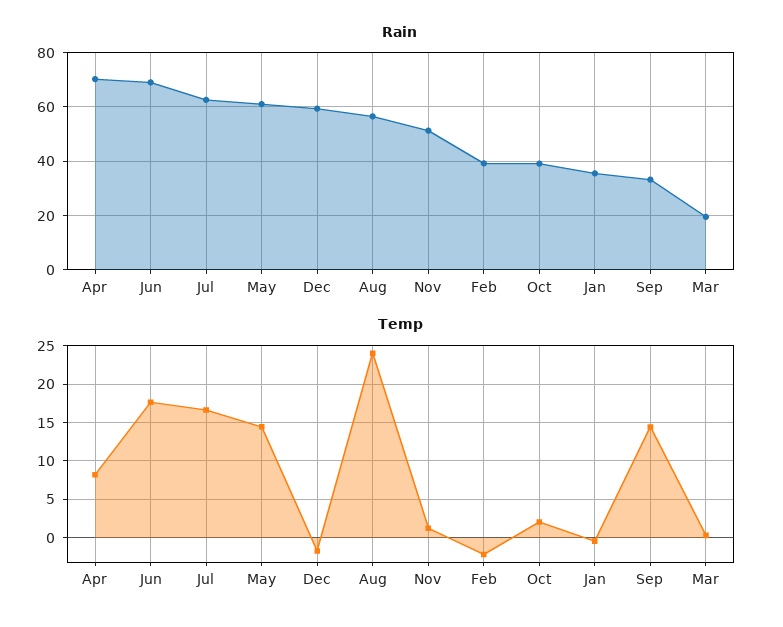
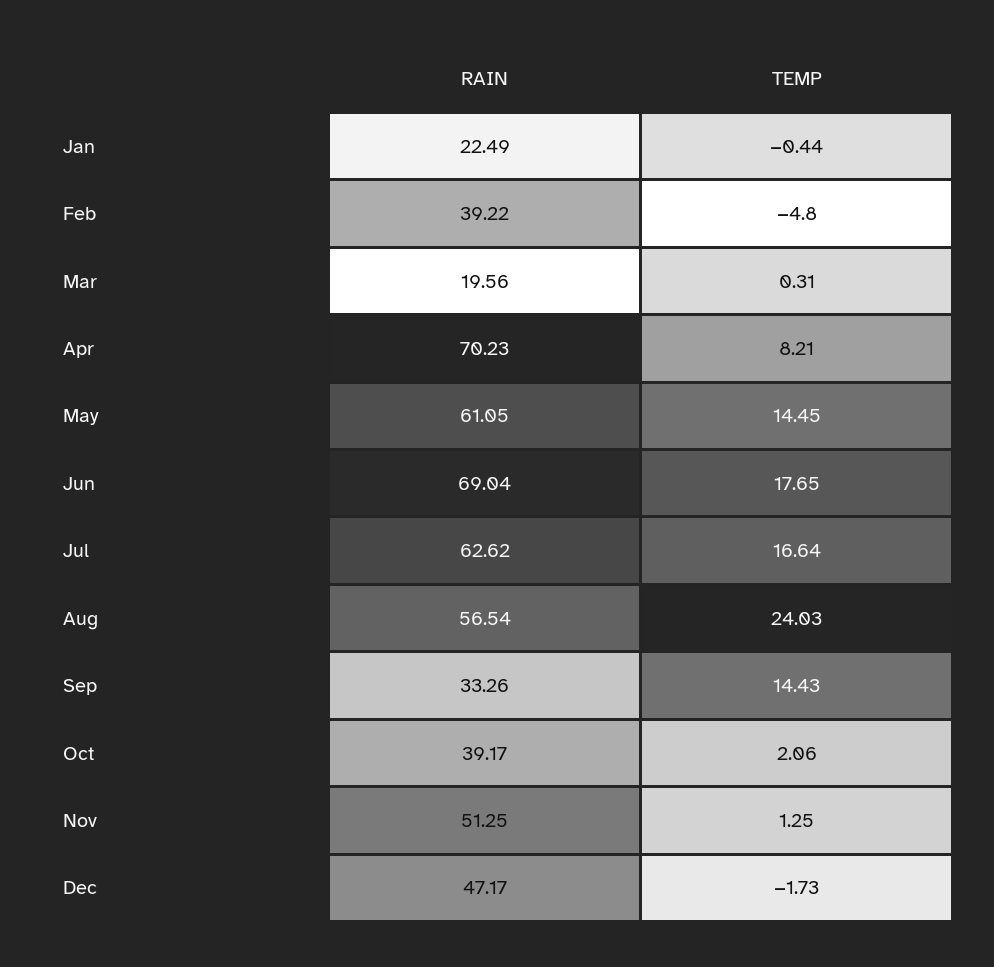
Rain, Dec: 60 -> 47.17
Rain, Jan: 35 -> 22.49
Temp, Feb: -2 -> -4.8

